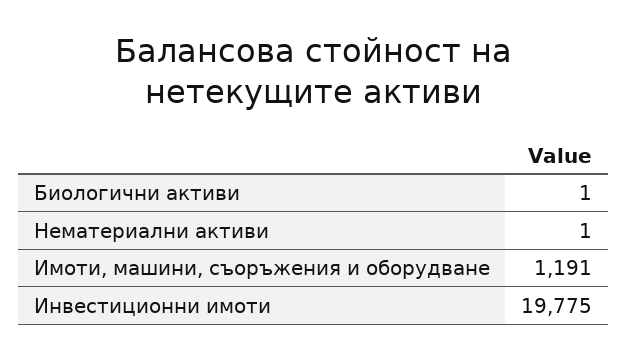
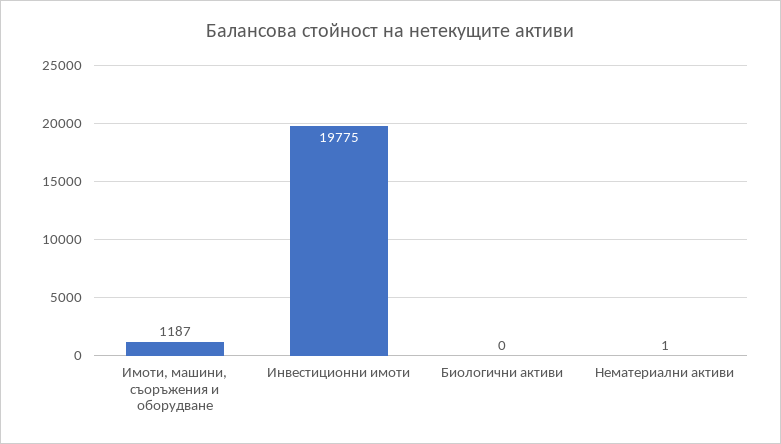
Биологични активи: 1 -> 0
Имоти, машини, съоръжения и оборудване: 1191 -> 1187

